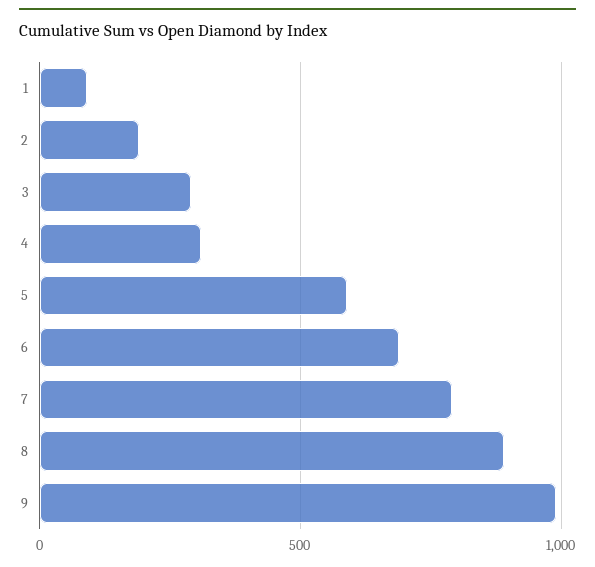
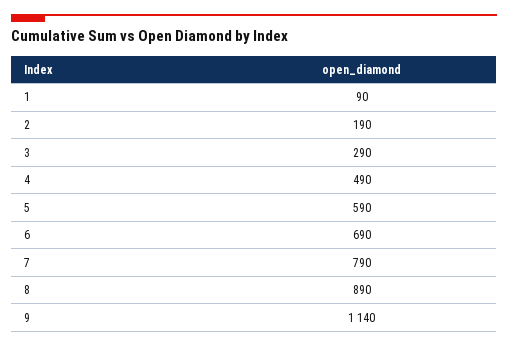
4: 300 -> 490
9: 1000 -> 1140

